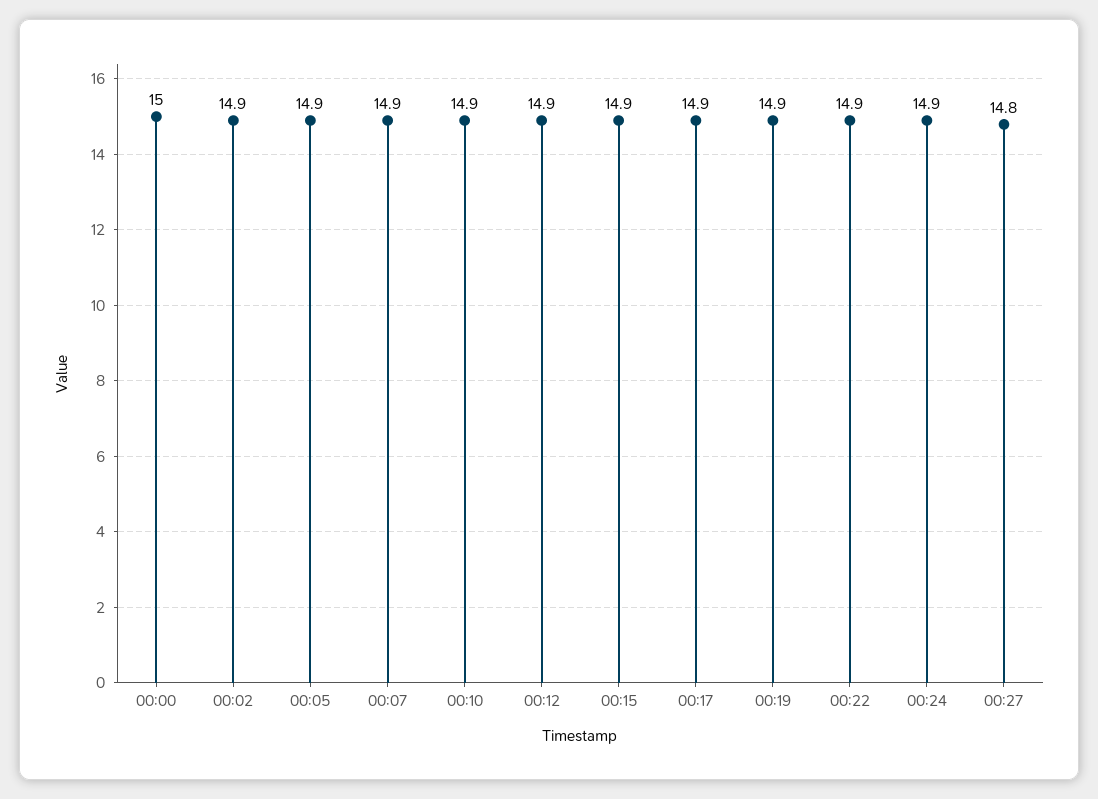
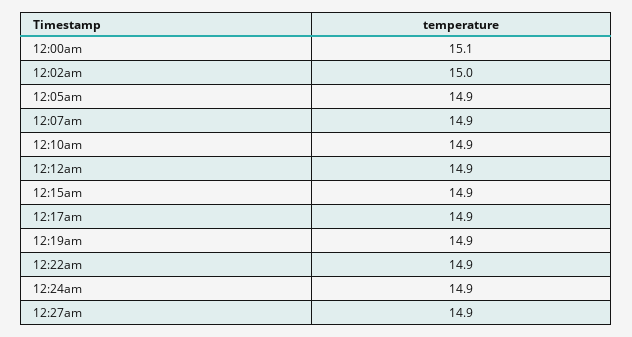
00:00: 15 -> 15.1
00:02: 14.9 -> 15
00:27: 14.8 -> 14.9

